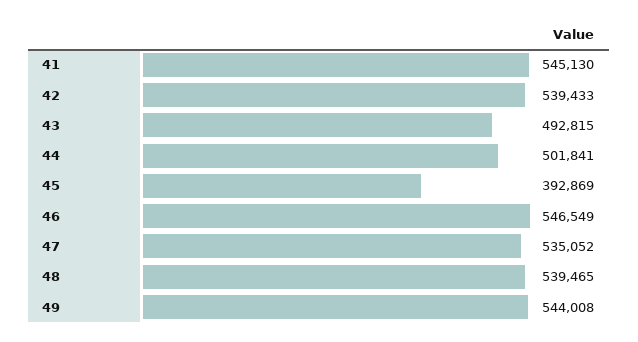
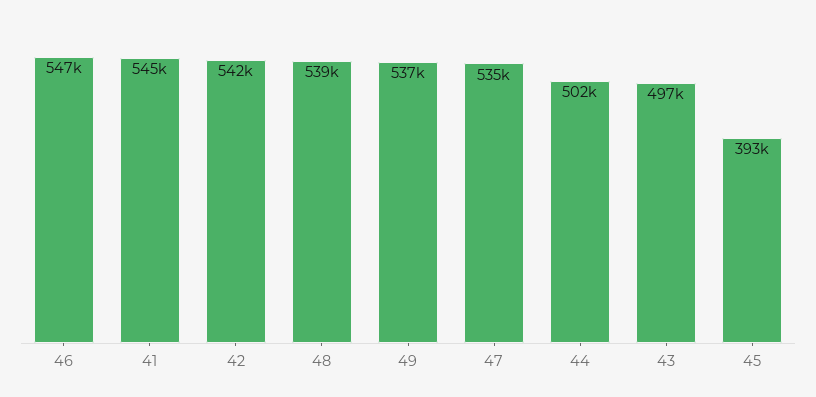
42: 539433 -> 542000
43: 492815 -> 497000
49: 544008 -> 537000

